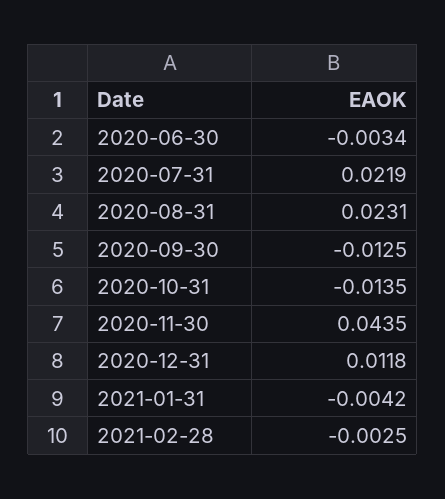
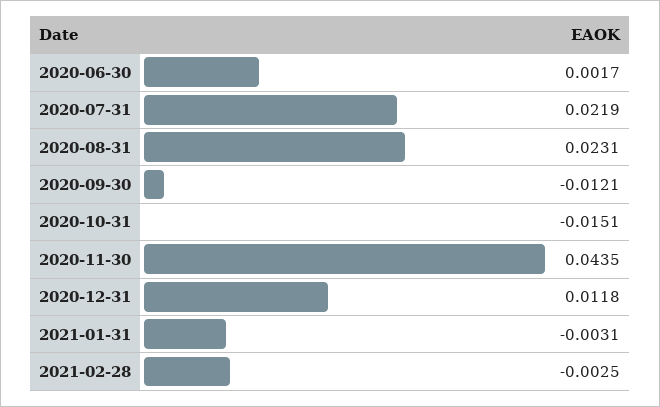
2020-06-30: -0.0034 -> 0.0017
2020-09-30: -0.0125 -> -0.0121
2020-10-31: -0.0135 -> -0.0151
2021-01-31: -0.0042 -> -0.0031

